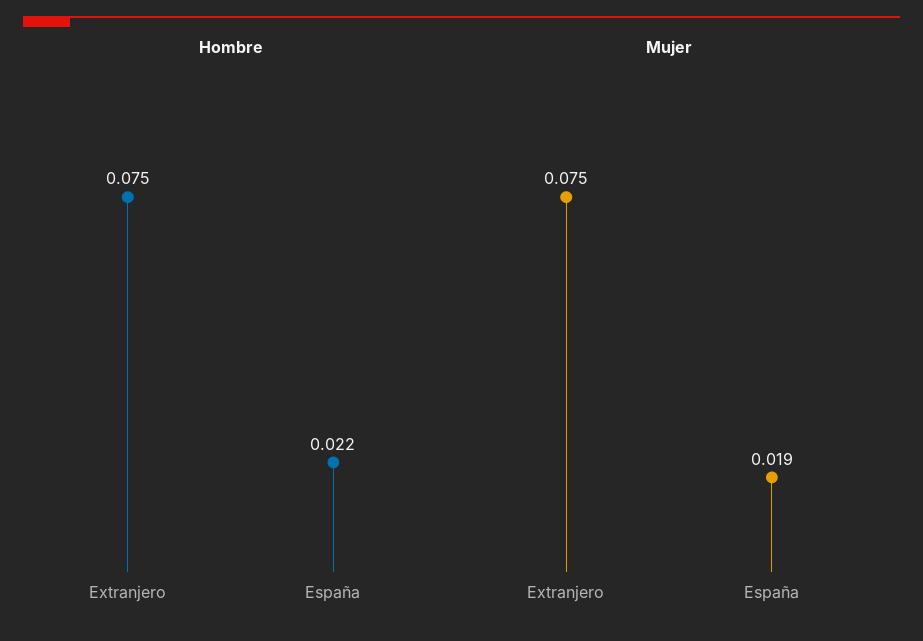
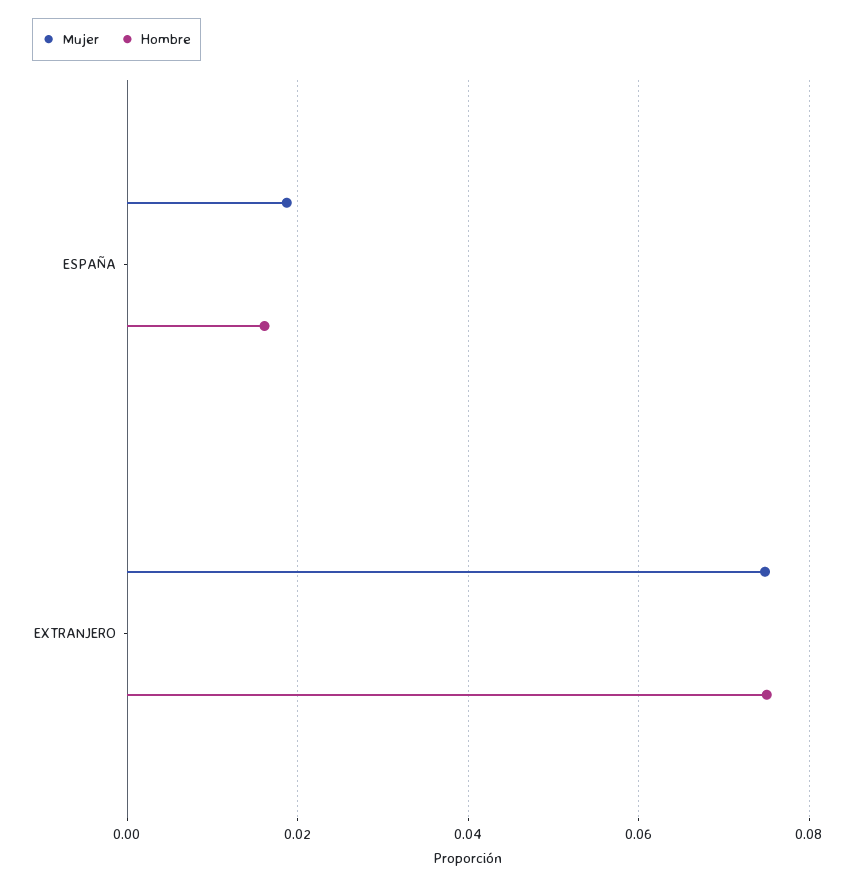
Hombre, España: 0.022 -> 0.016

